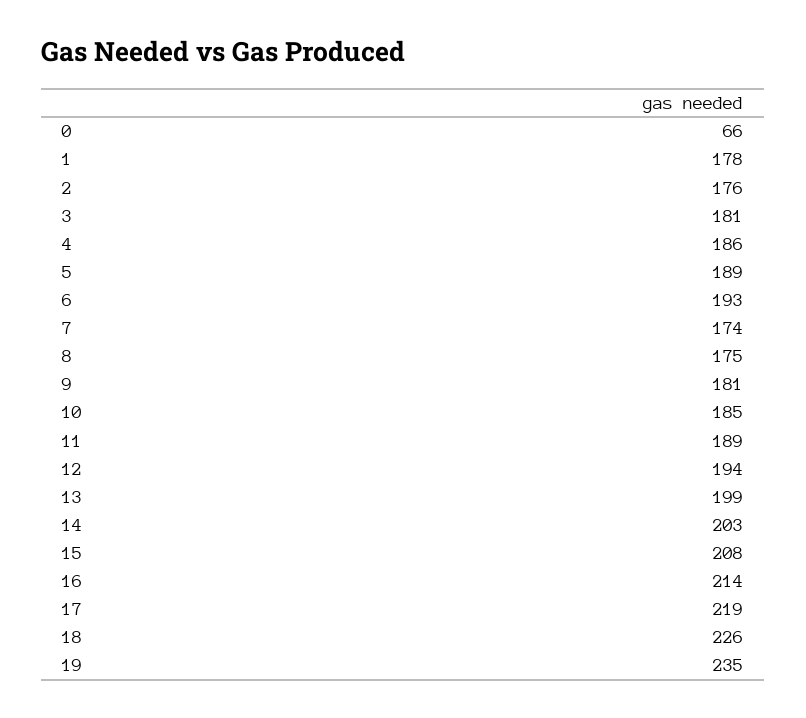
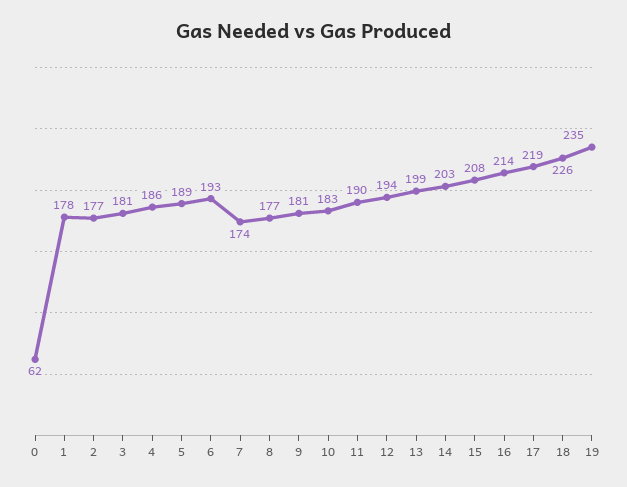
0: 66 -> 62
2: 176 -> 177
8: 175 -> 177
10: 185 -> 183
11: 189 -> 190

